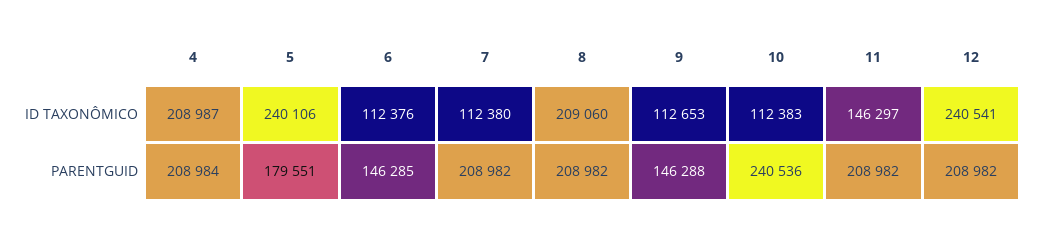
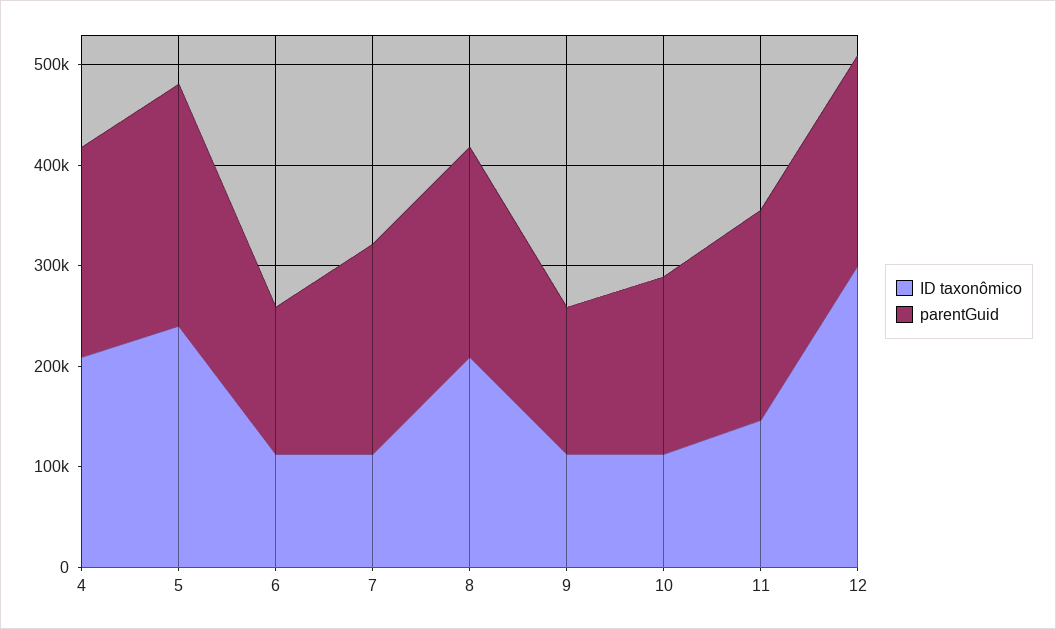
ID TAXONÔMICO, 12: 240541 -> 300000
PARENTGUID, 5: 179551 -> 240000
PARENTGUID, 10: 240536 -> 180000

